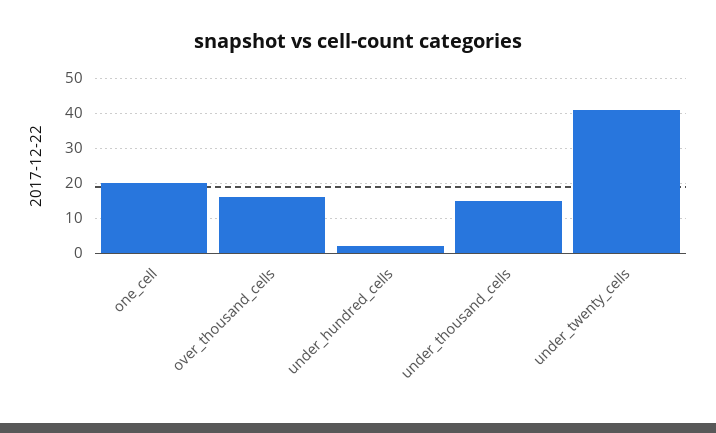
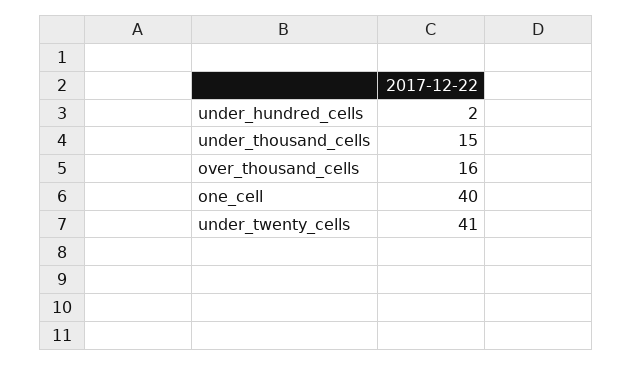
one_cell: 20 -> 40

